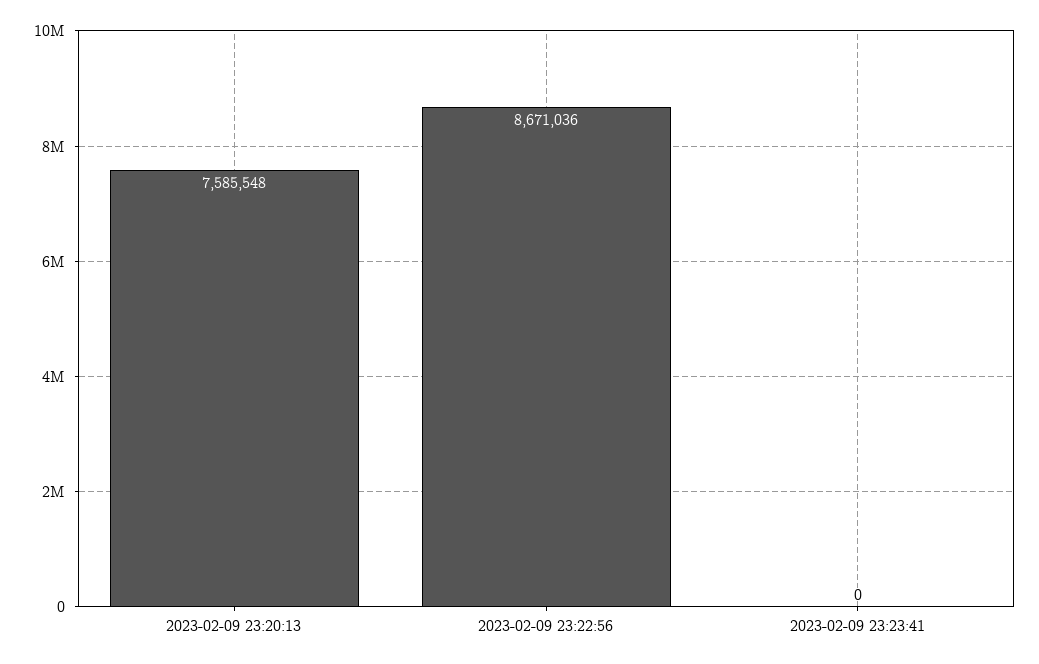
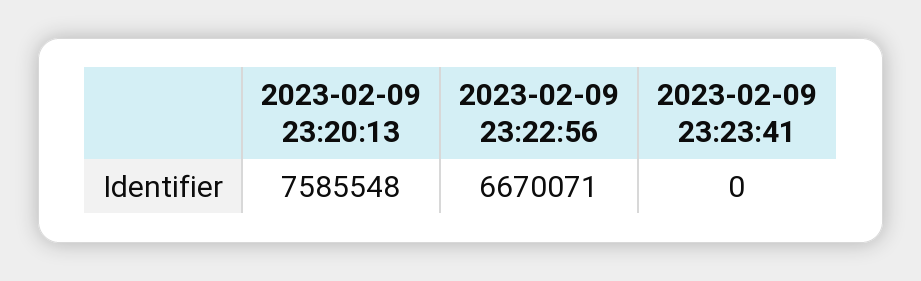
2023-02-09 23:22:56: 8671036 -> 6670071

